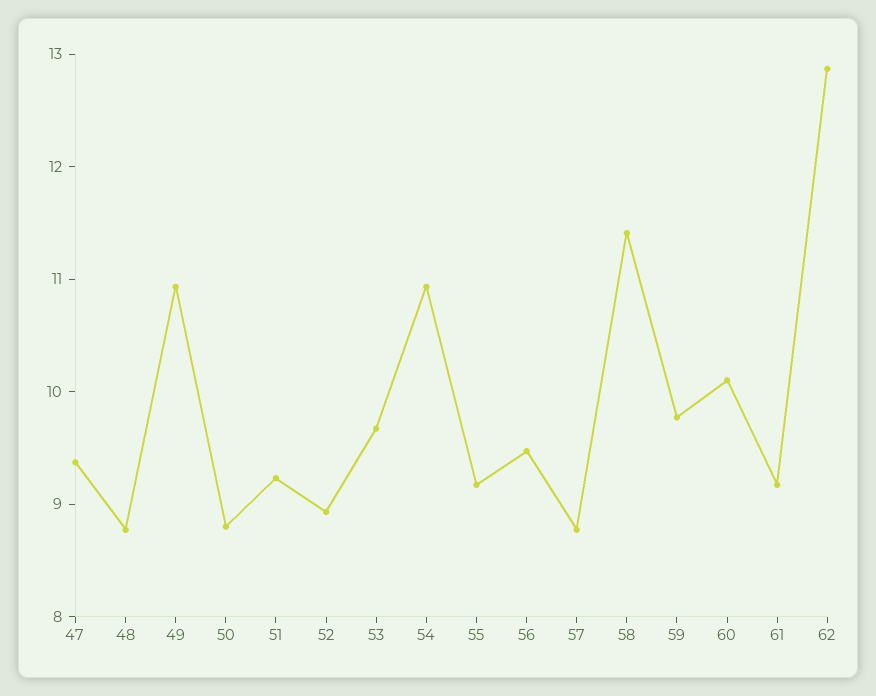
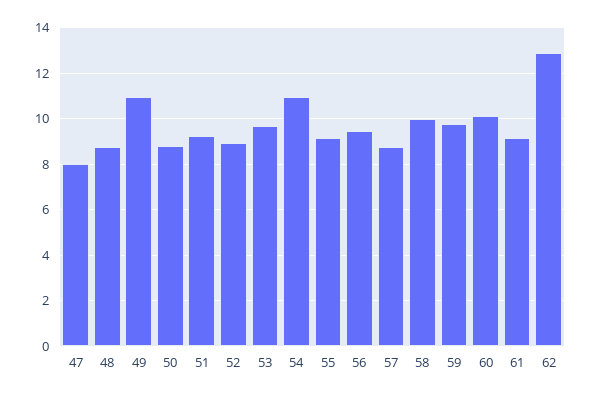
47: 9.4 -> 8
58: 11.4 -> 10

